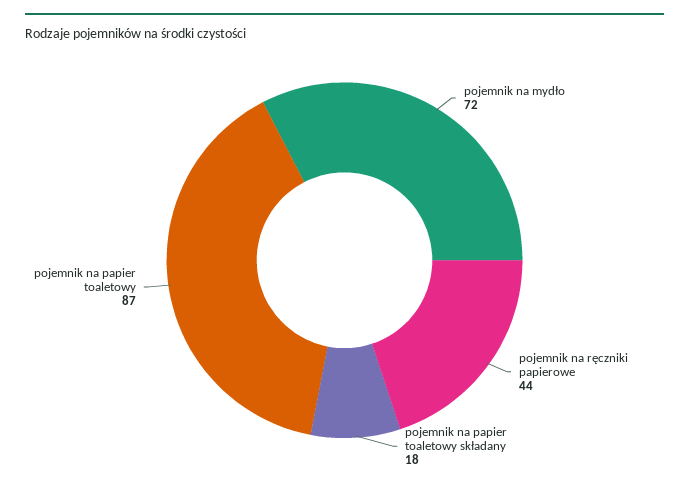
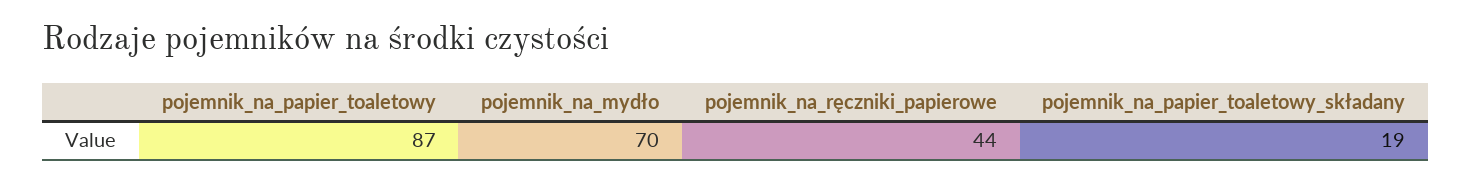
pojemnik na mydło: 72 -> 70
pojemnik na papier toaletowy składany: 18 -> 19

